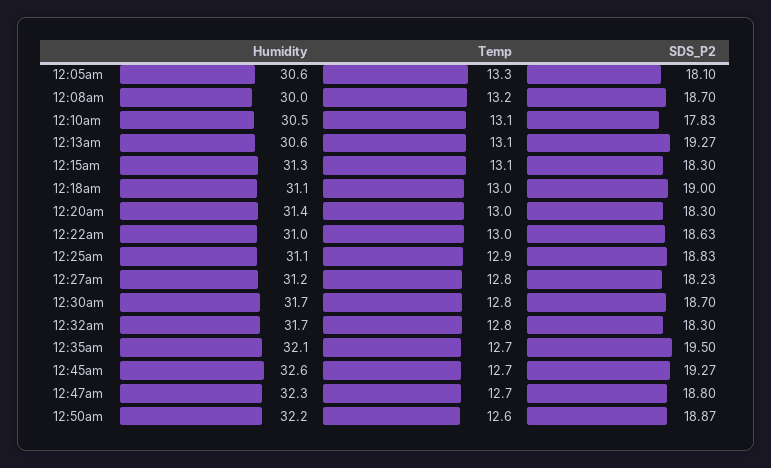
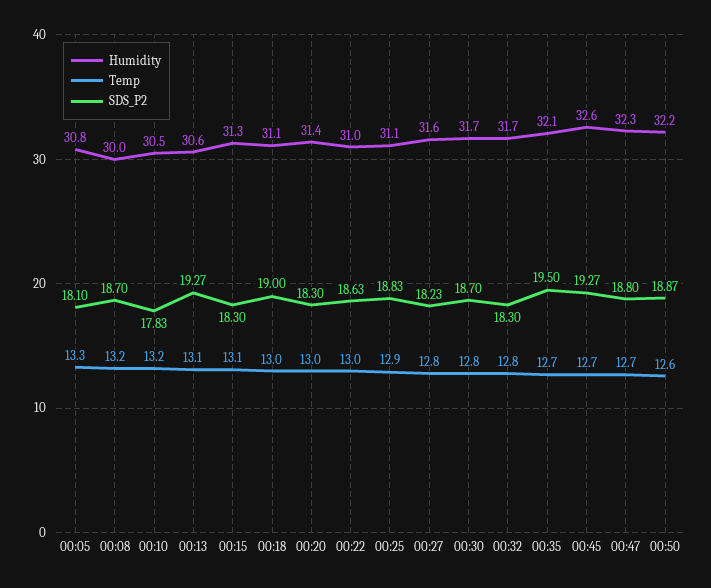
Humidity, 12:05am: 30.6 -> 30.8
Temp, 12:10am: 13.1 -> 13.2
Humidity, 12:27am: 31.2 -> 31.6

